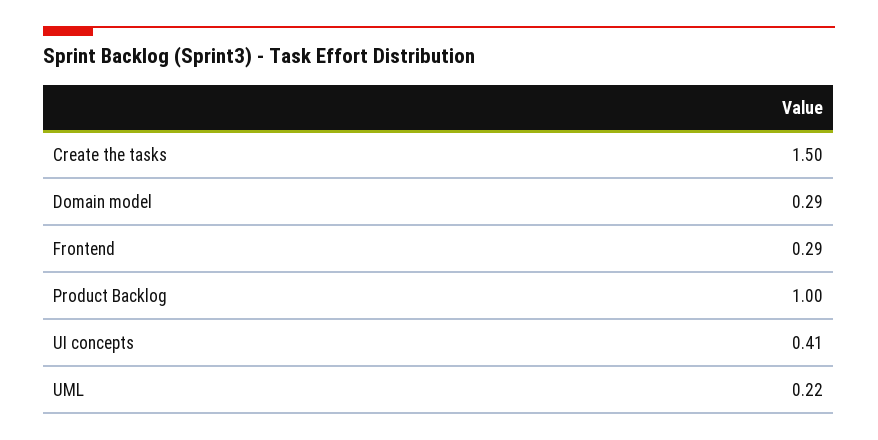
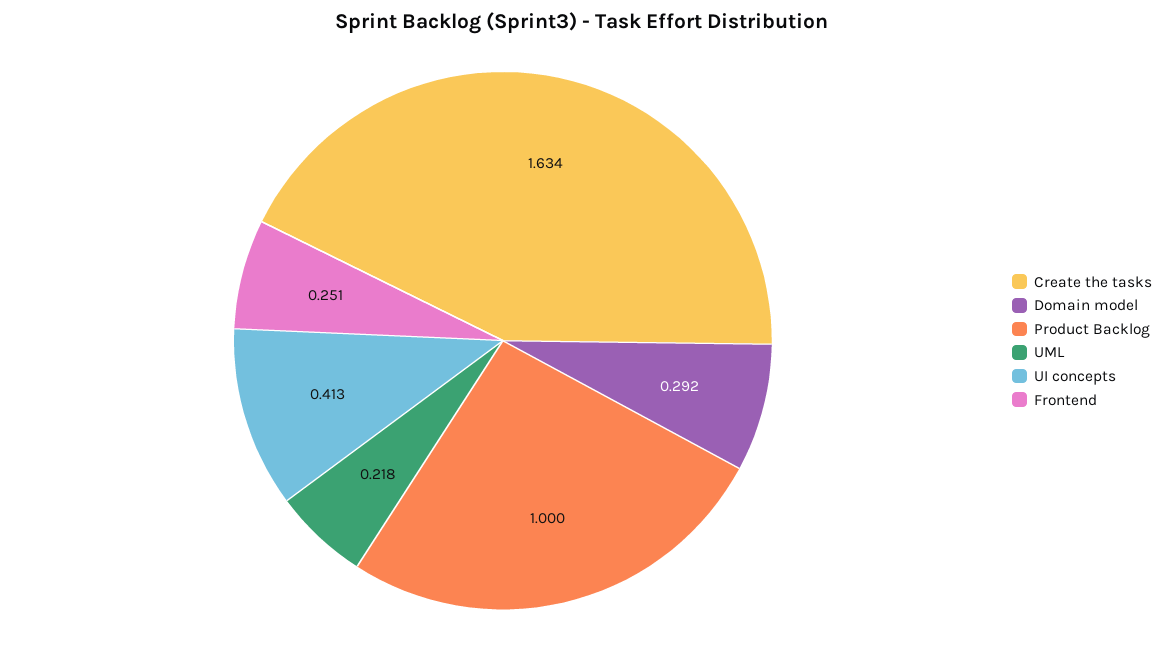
Create the tasks: 1.5 -> 1.634
Frontend: 0.29 -> 0.251

